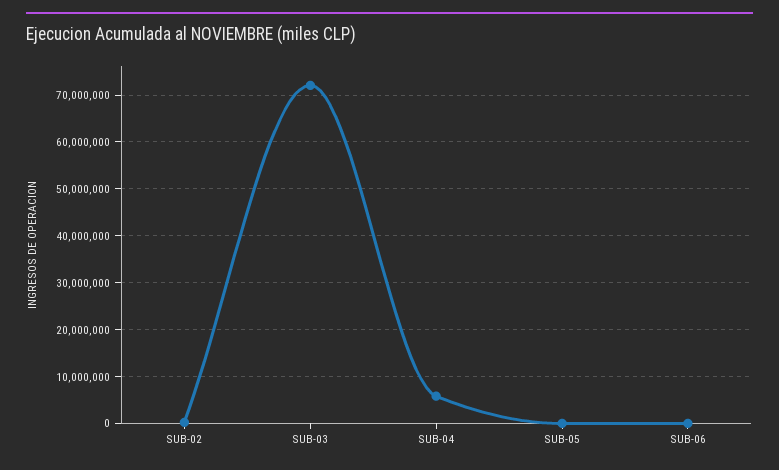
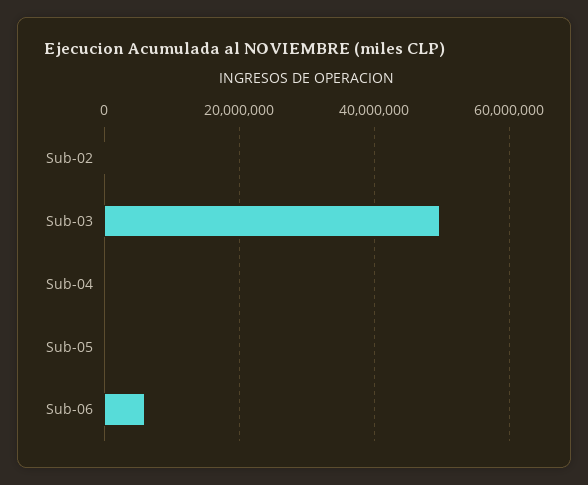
SUB-03: 72000000 -> 50000000
SUB-04: 6000000 -> 0
SUB-06: 0 -> 6000000

